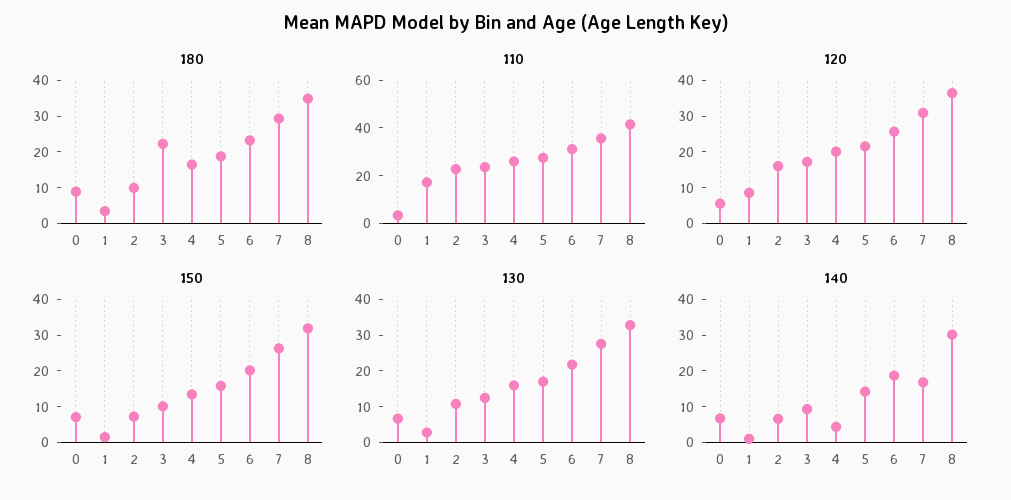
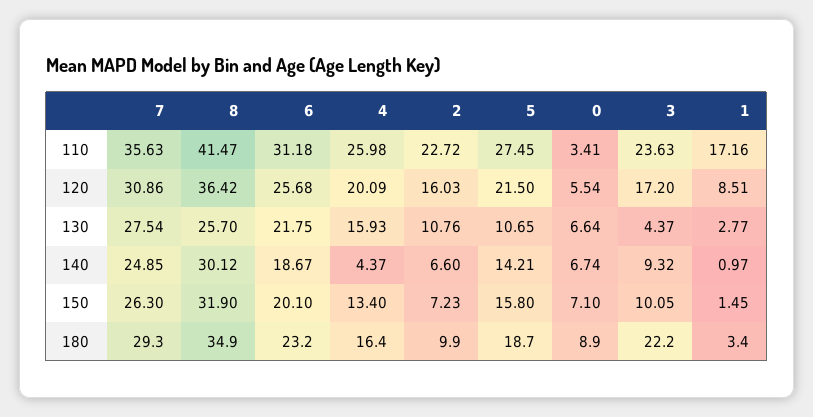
130, 3: 12.5 -> 4.37
130, 5: 17.5 -> 10.65
130, 8: 32.5 -> 25.7
140, 7: 17.5 -> 24.85

